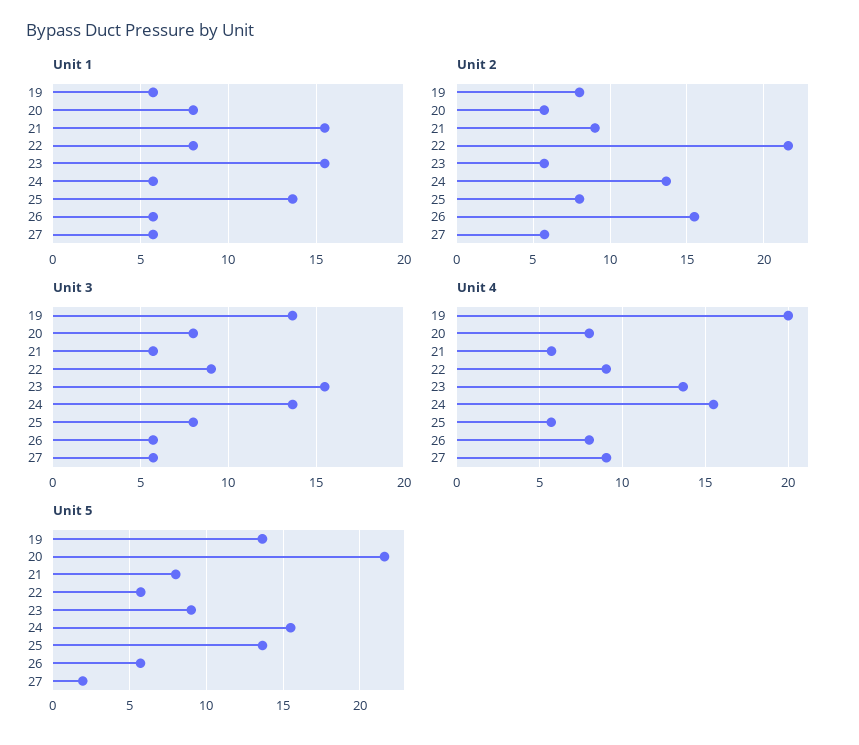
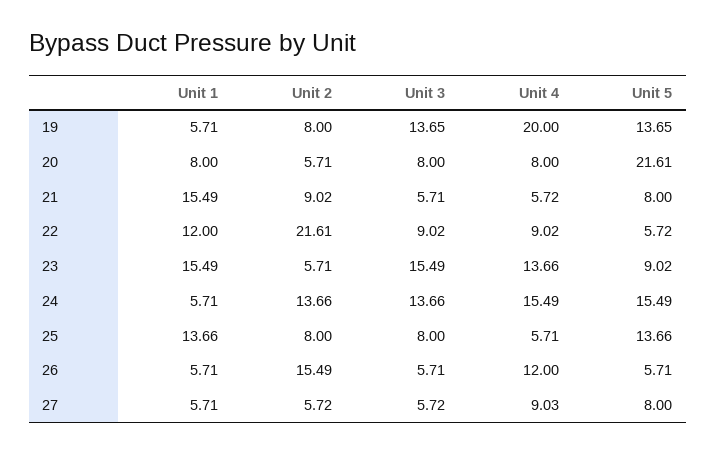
Unit 1, 22: 8 -> 12
Unit 4, 26: 8 -> 12
Unit 5, 27: 2 -> 8

